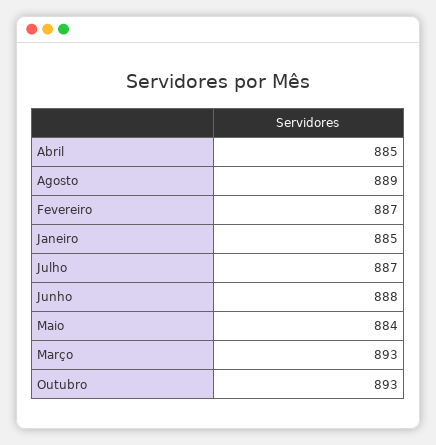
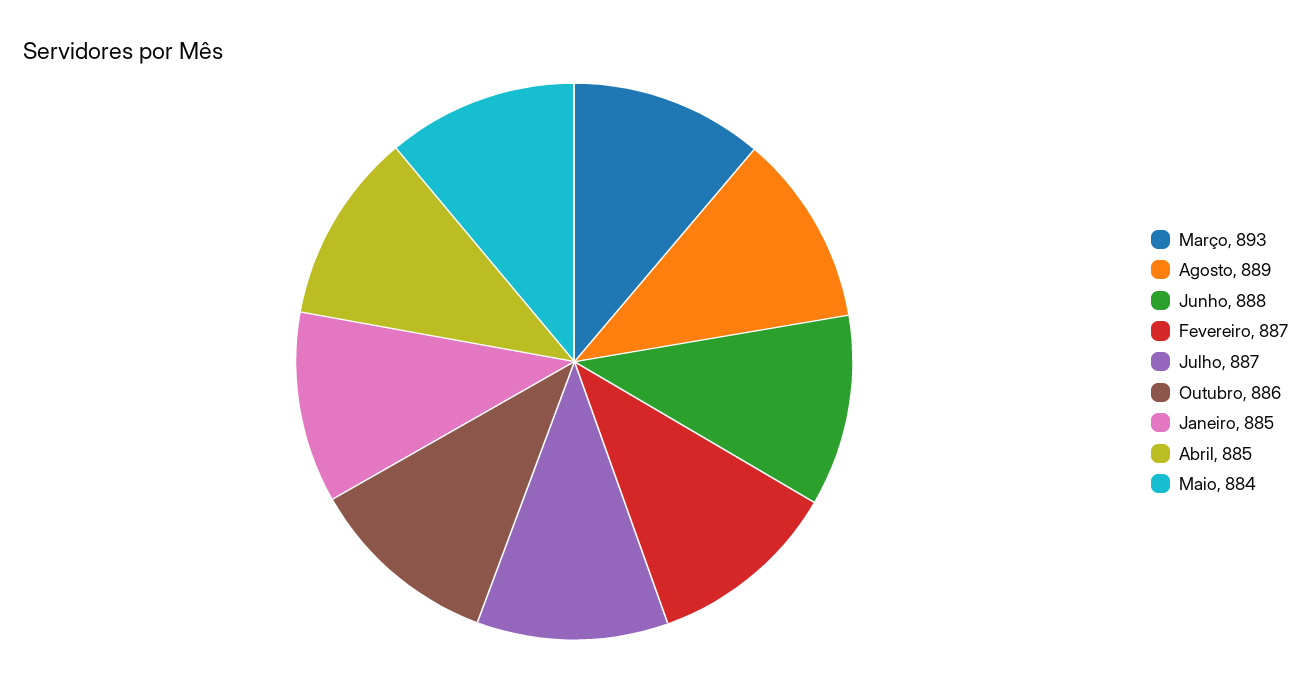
Outubro: 893 -> 886

